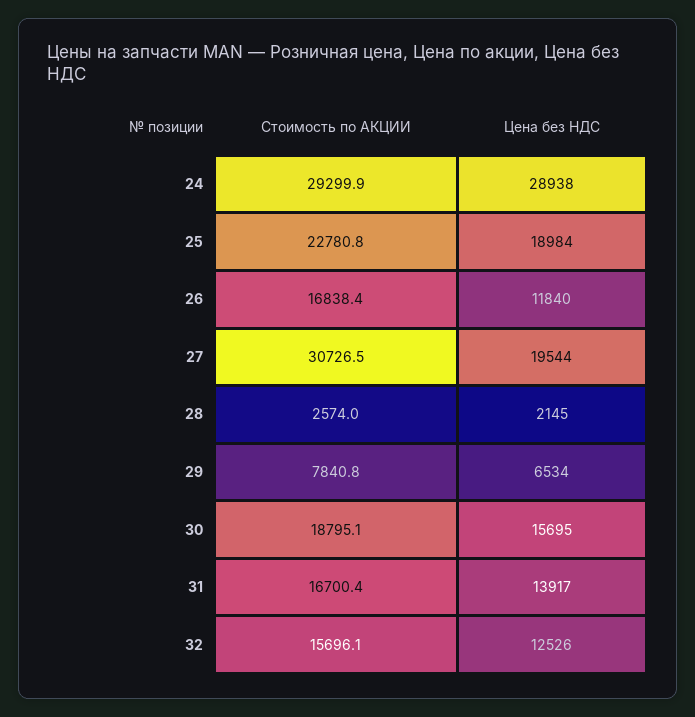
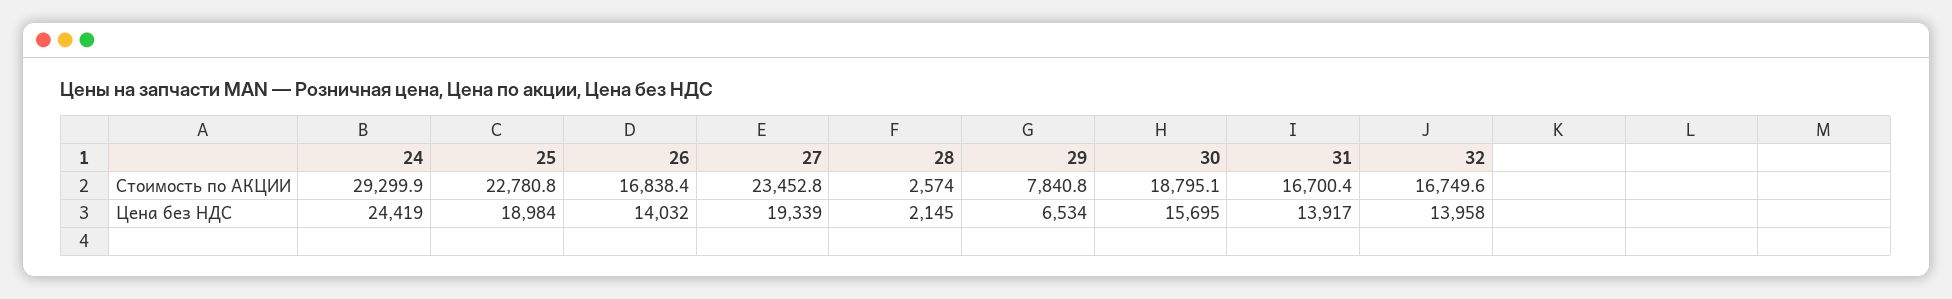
Цена без НДС, 24: 28938 -> 24419
Цена без НДС, 26: 11840 -> 14032
Стоимость по АКЦИИ, 27: 30726.5 -> 23452.8
Цена без НДС, 27: 19544 -> 19339
Стоимость по АКЦИИ, 32: 15696.1 -> 16749.6
Цена без НДС, 32: 12526 -> 13958

